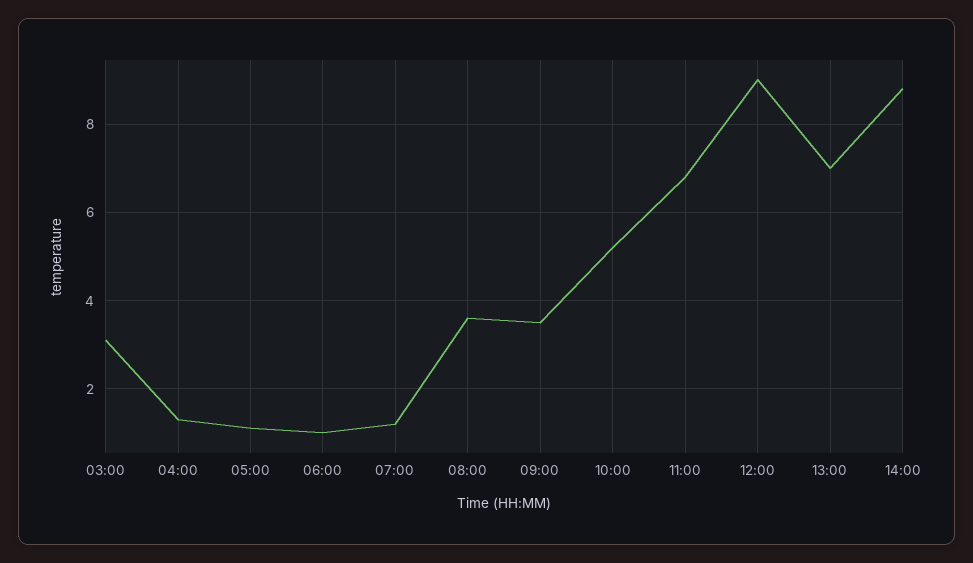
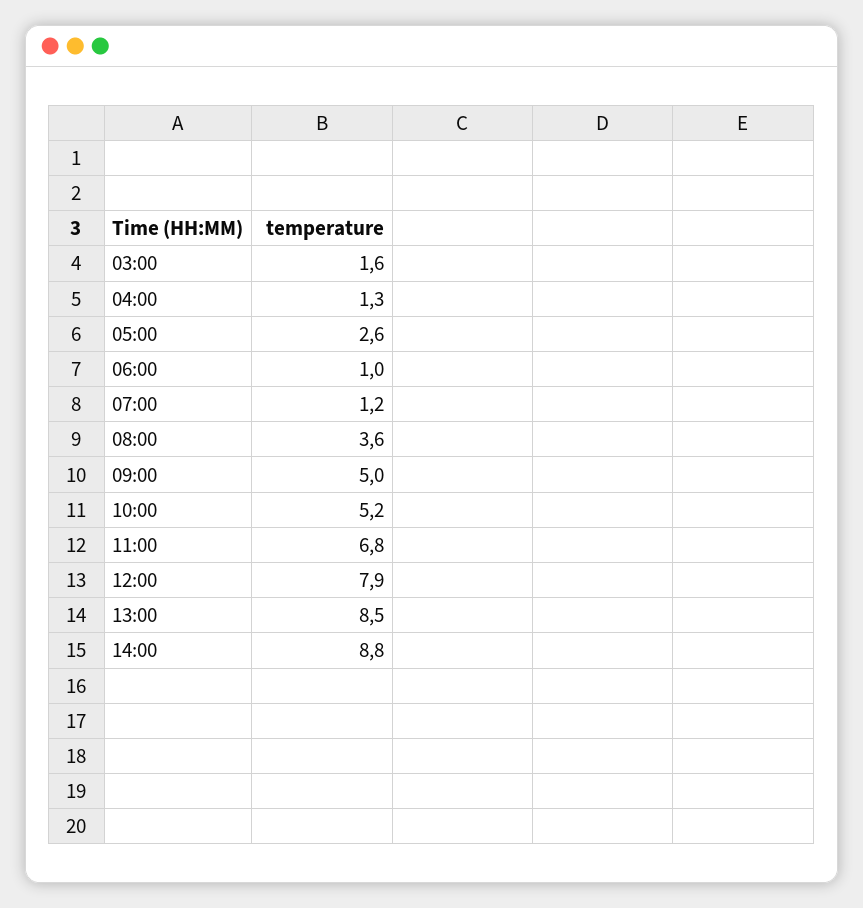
03:00: 3 -> 1.6
05:00: 1 -> 2.6
09:00: 3.5 -> 5
12:00: 9 -> 7.9
13:00: 7 -> 8.5

